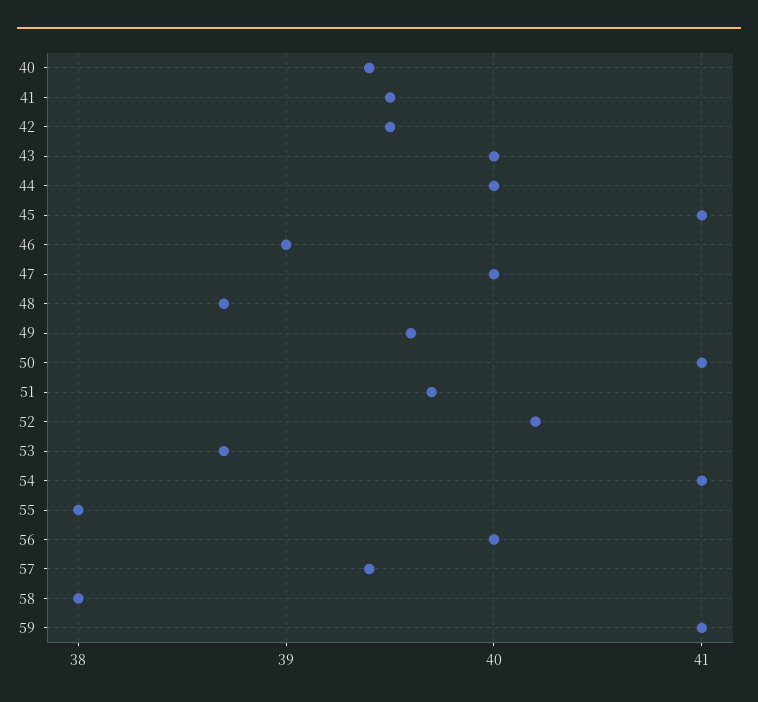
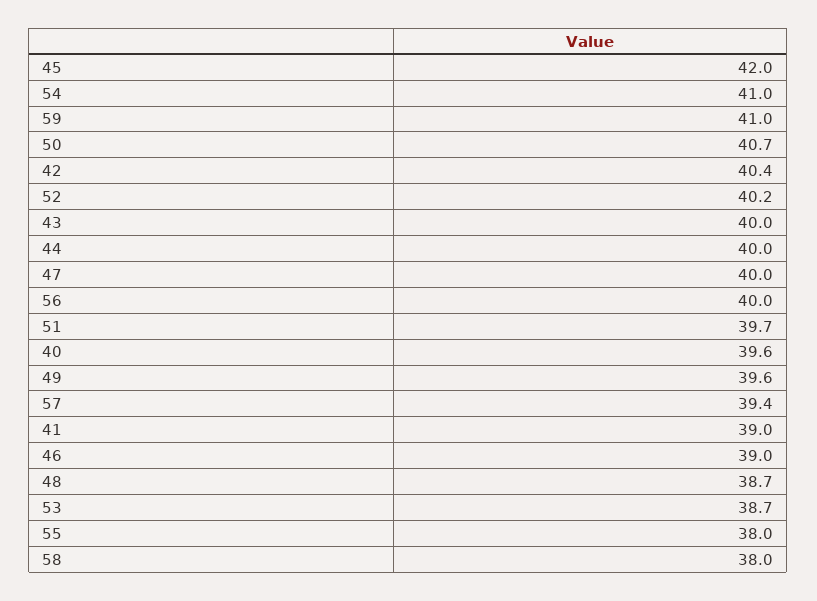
40: 39.4 -> 39.6
41: 39.5 -> 39
42: 39.5 -> 40.4
45: 41 -> 42
50: 41 -> 40.7

